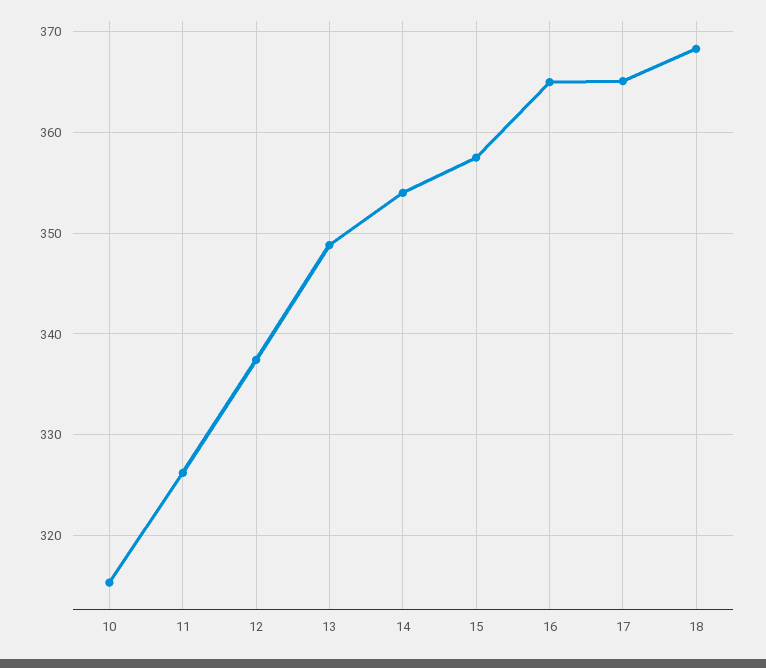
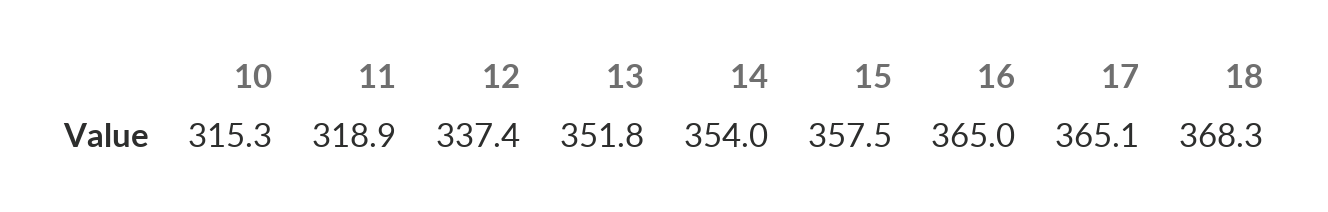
11: 326 -> 318.9
13: 349 -> 351.8

